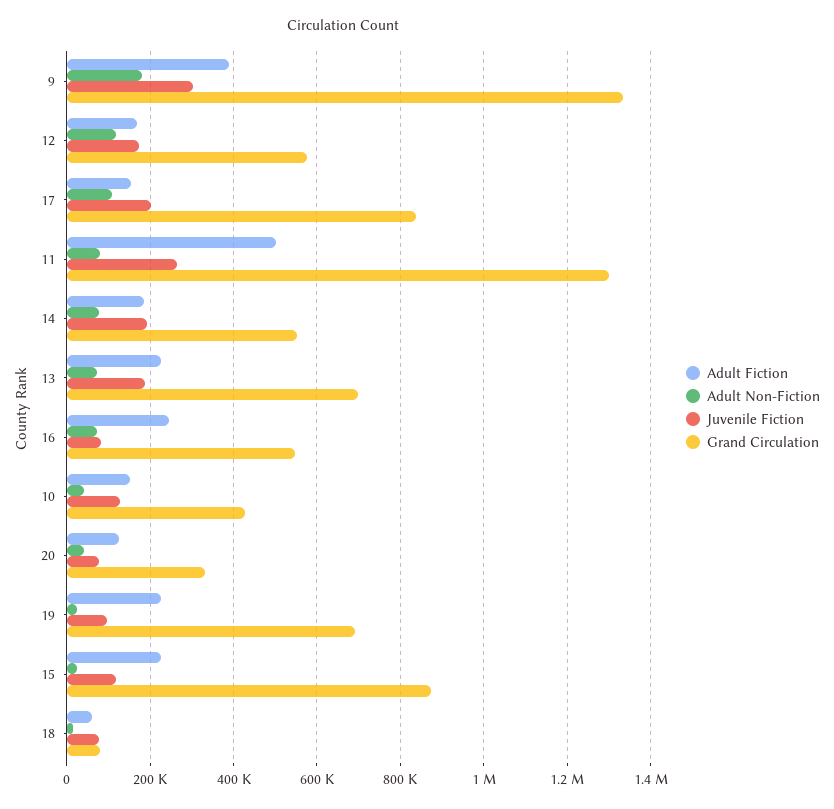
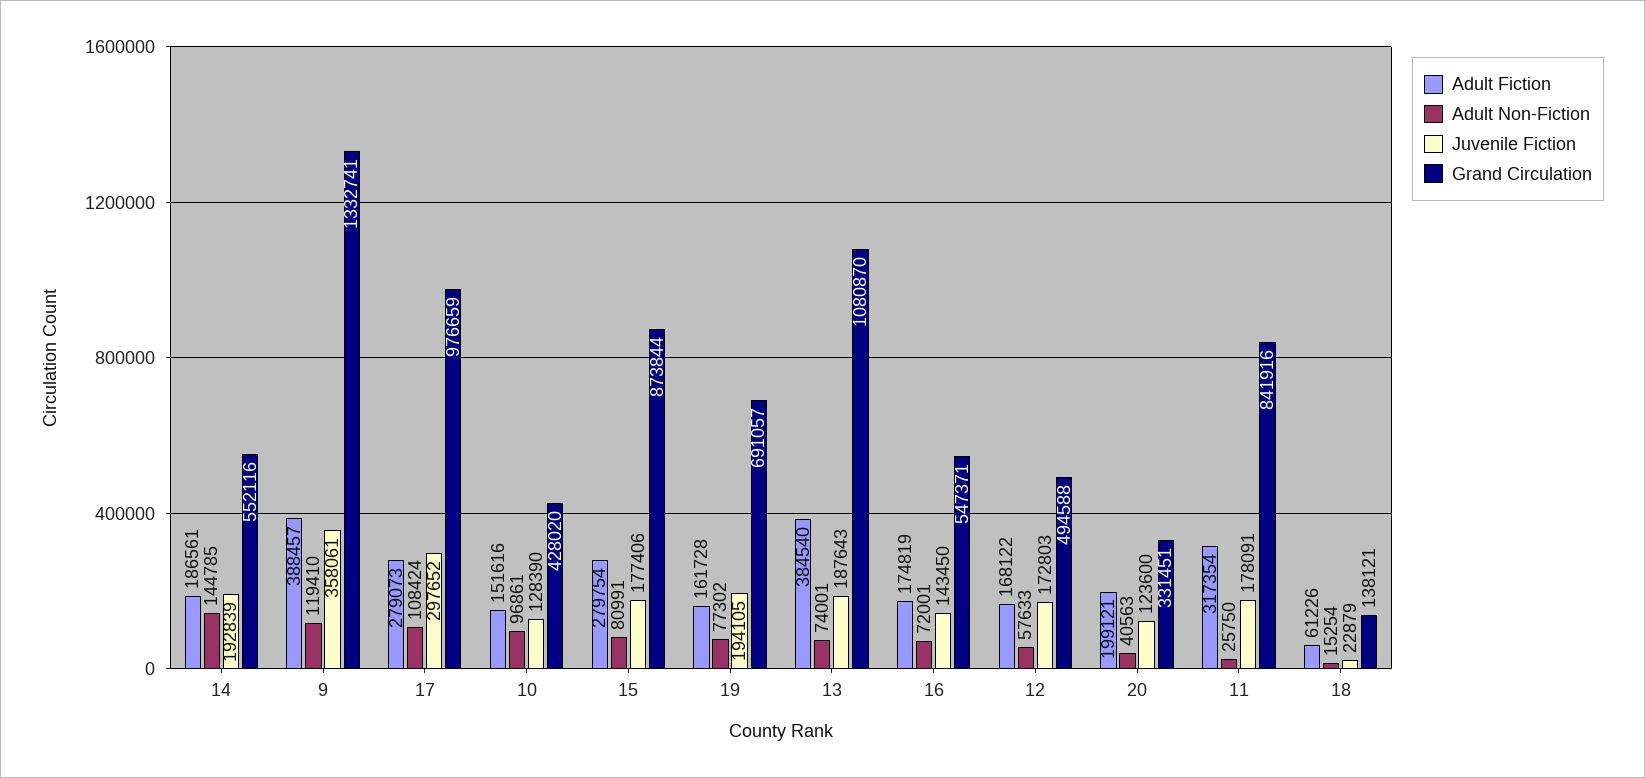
Adult Non-Fiction, 9: 180000 -> 119410
Juvenile Fiction, 9: 300000 -> 358061
Adult Non-Fiction, 12: 120000 -> 57633
Grand Circulation, 12: 580000 -> 494588
Adult Fiction, 17: 160000 -> 279073
Juvenile Fiction, 17: 200000 -> 297652
Grand Circulation, 17: 840000 -> 976659
Adult Fiction, 11: 500000 -> 317354
Adult Non-Fiction, 11: 80000 -> 25750
Juvenile Fiction, 11: 260000 -> 178091
Grand Circulation, 11: 1300000 -> 841916
Adult Non-Fiction, 14: 80000 -> 144785
Adult Fiction, 13: 220000 -> 384540
Grand Circulation, 13: 700000 -> 1080870
Adult Fiction, 16: 240000 -> 174819
Juvenile Fiction, 16: 80000 -> 143450
Adult Non-Fiction, 10: 40000 -> 96861
Adult Fiction, 20: 120000 -> 199121
Juvenile Fiction, 20: 80000 -> 123600
Adult Fiction, 19: 220000 -> 161728
Adult Non-Fiction, 19: 20000 -> 77302
Juvenile Fiction, 19: 100000 -> 194105
Adult Fiction, 15: 220000 -> 279754
Adult Non-Fiction, 15: 20000 -> 80991
Juvenile Fiction, 15: 120000 -> 177406
Juvenile Fiction, 18: 80000 -> 22879
Grand Circulation, 18: 80000 -> 138121

